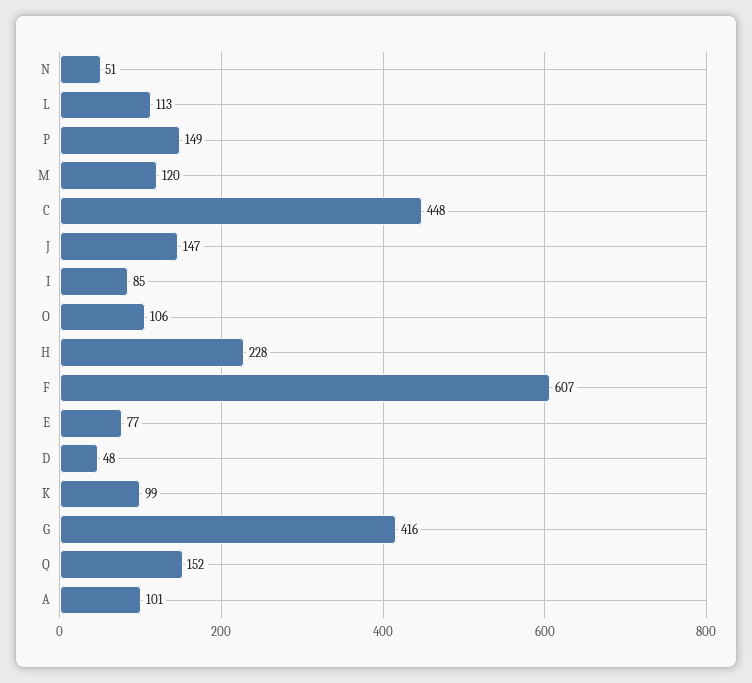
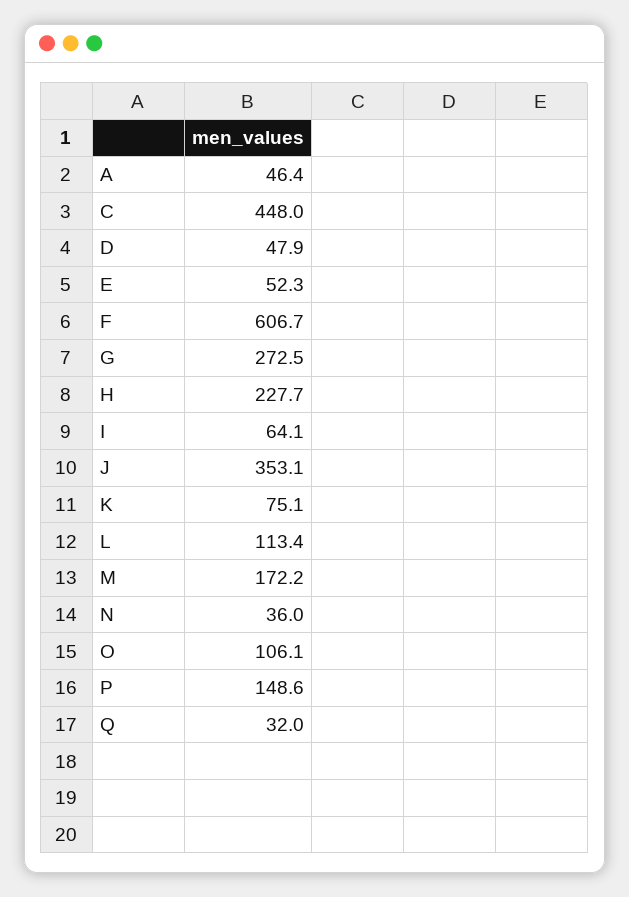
N: 51 -> 36
M: 120 -> 172.2
J: 147 -> 353.1
I: 85 -> 64.1
E: 77 -> 52.3
K: 99 -> 75.1
G: 416 -> 272.5
Q: 152 -> 32
A: 101 -> 46.4

